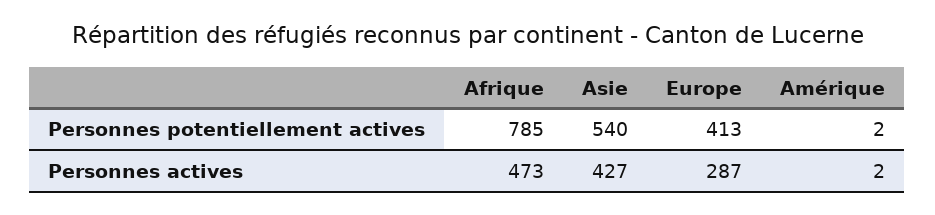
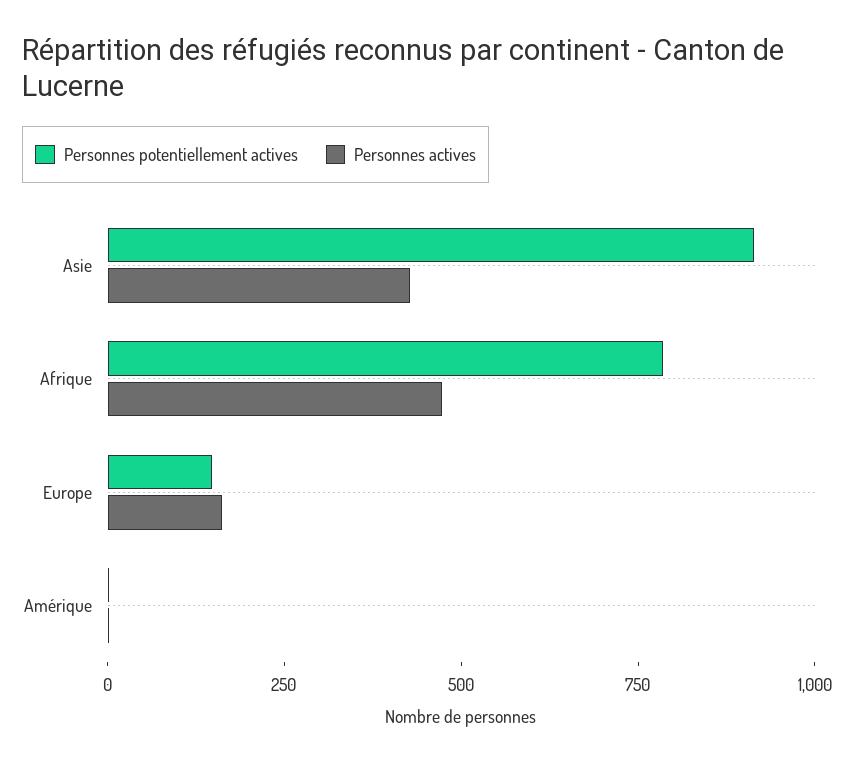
Personnes potentiellement actives, Asie: 540 -> 900
Personnes potentiellement actives, Europe: 413 -> 150
Personnes actives, Europe: 287 -> 150

